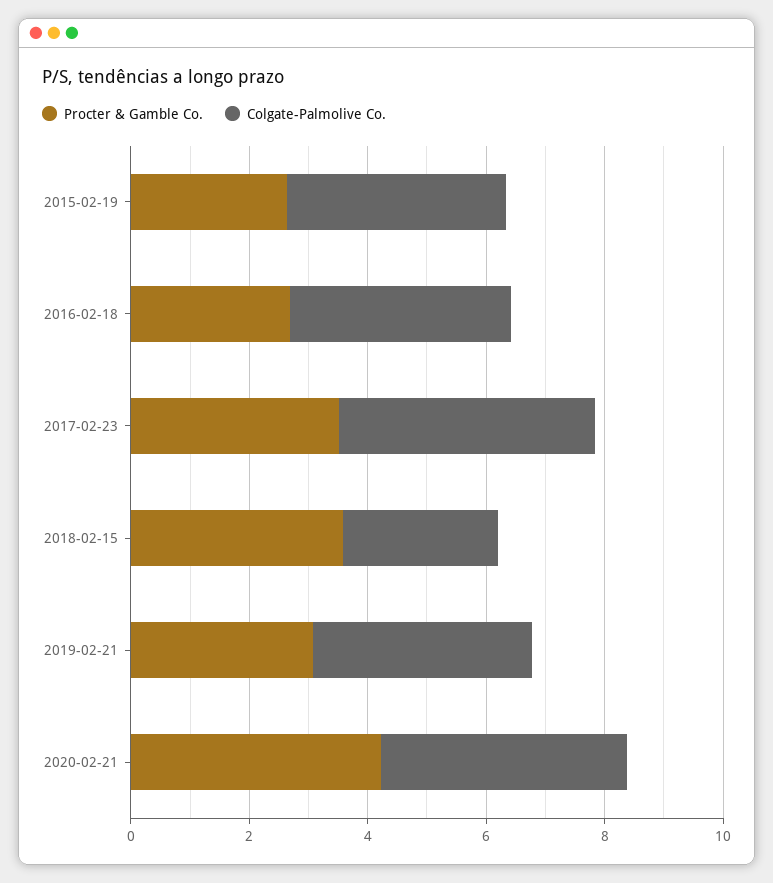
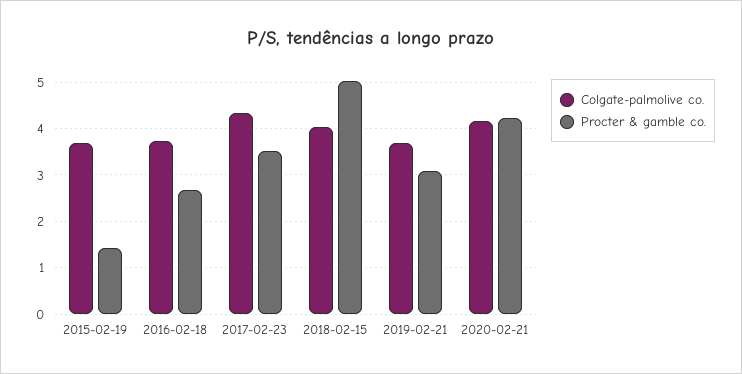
Procter & Gamble Co., 2015-02-19: 2.5 -> 1.4
Procter & Gamble Co., 2018-02-15: 3.5 -> 5
Colgate-Palmolive Co., 2018-02-15: 2.5 -> 4

